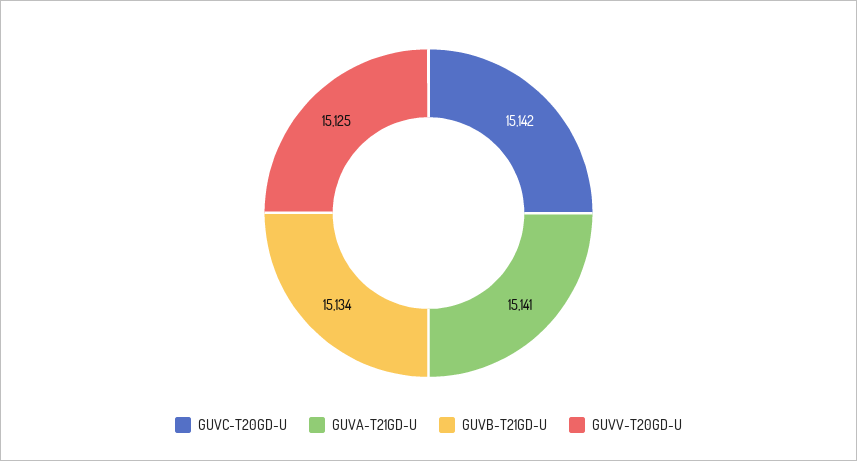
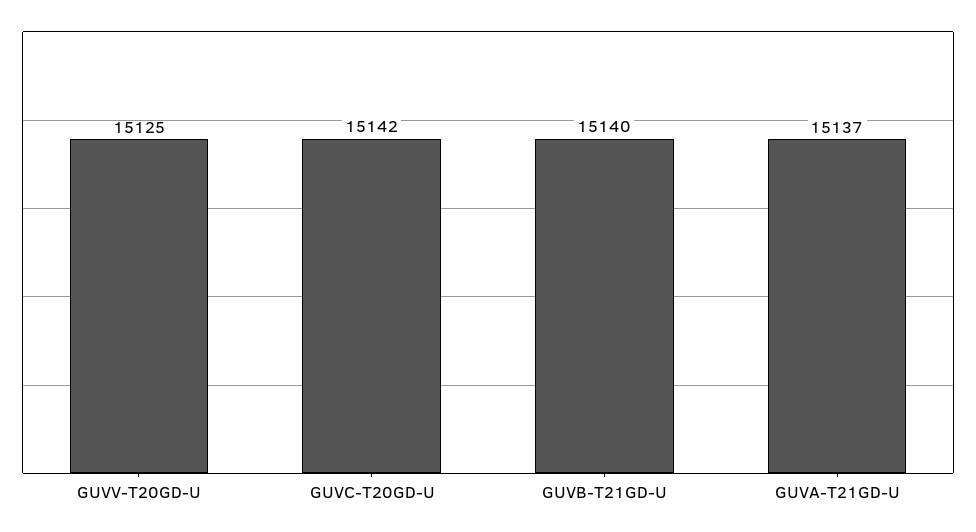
GUVA-T21GD-U: 15141 -> 15137
GUVB-T21GD-U: 15134 -> 15140

